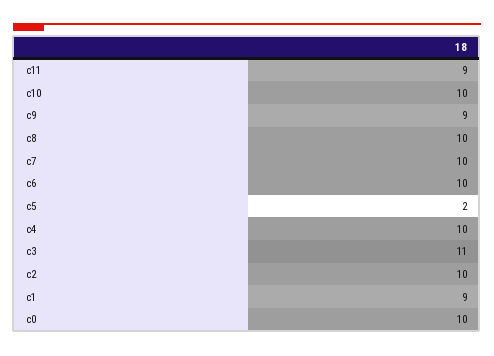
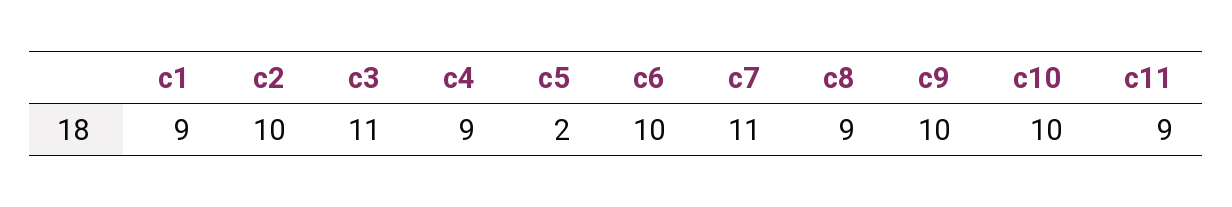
c9: 9 -> 10
c8: 10 -> 9
c7: 10 -> 11
c4: 10 -> 9
c0: 10 -> none

